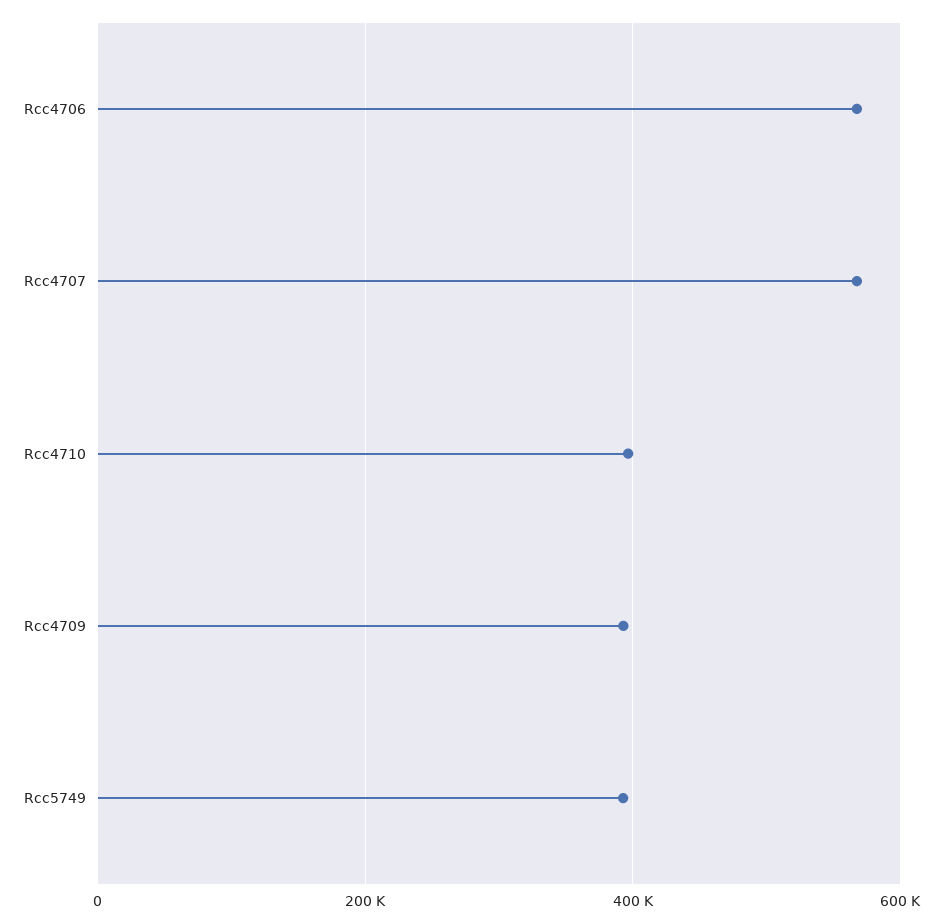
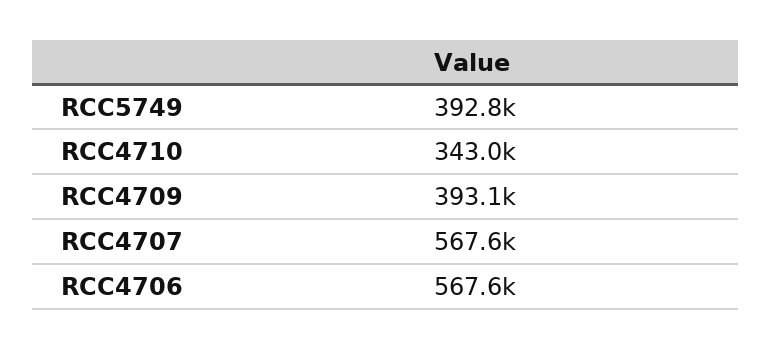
Rcc4710: 400000 -> 343000

